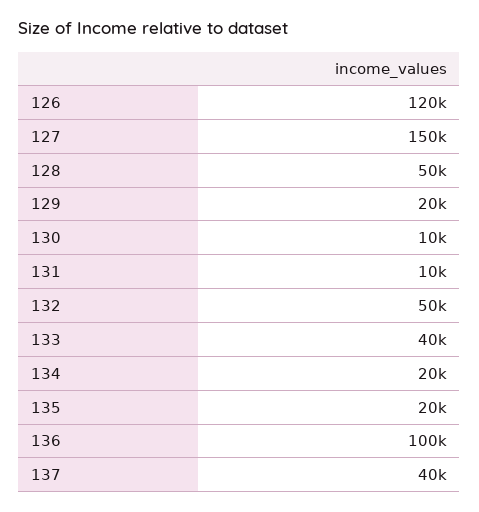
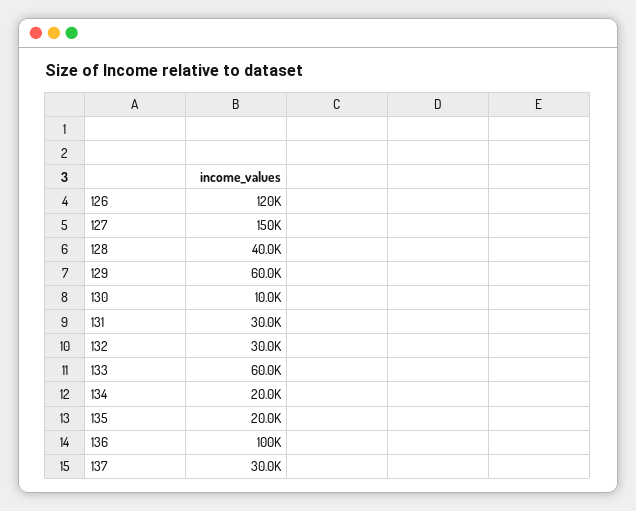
128: 50000 -> 40000
129: 20000 -> 60000
131: 10000 -> 30000
132: 50000 -> 30000
133: 40000 -> 60000
137: 40000 -> 30000

